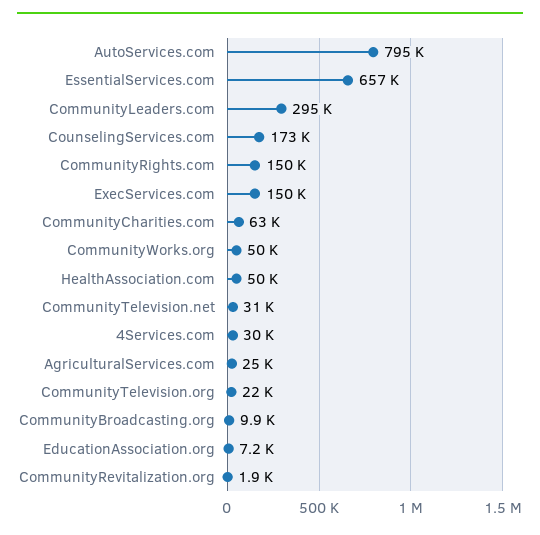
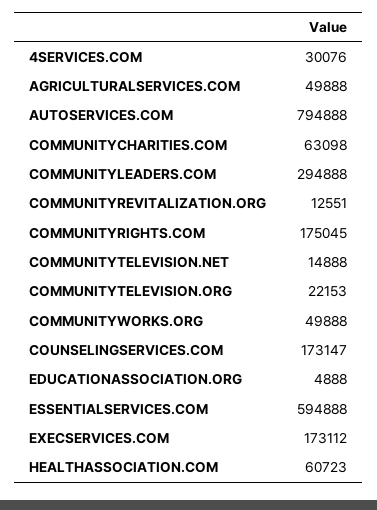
EssentialServices.com: 657000 -> 594888
CommunityRights.com: 150000 -> 175045
ExecServices.com: 150000 -> 173112
HealthAssociation.com: 50000 -> 60723
CommunityTelevision.net: 31000 -> 14888
AgriculturalServices.com: 25000 -> 49888
CommunityBroadcasting.org: 9900 -> none
EducationAssociation.org: 7200 -> 4888
CommunityRevitalization.org: 1900 -> 12551

